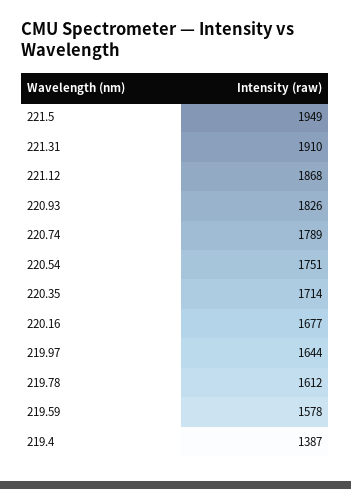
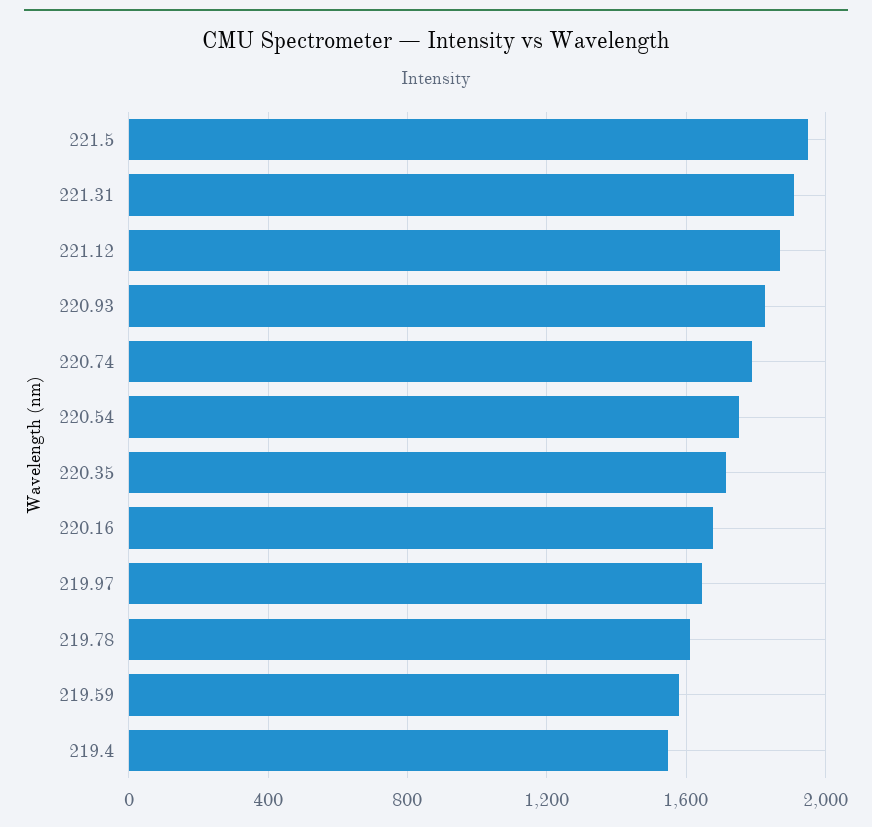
219.4: 1387 -> 1550

